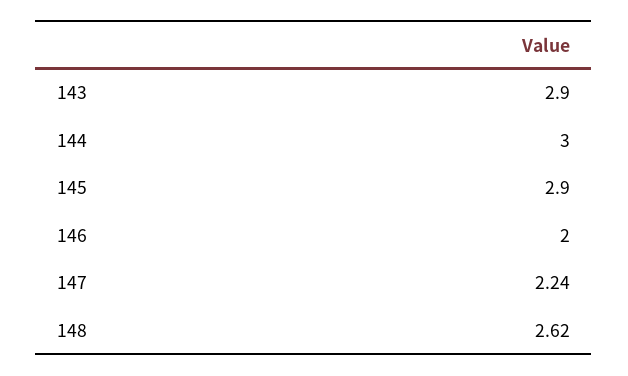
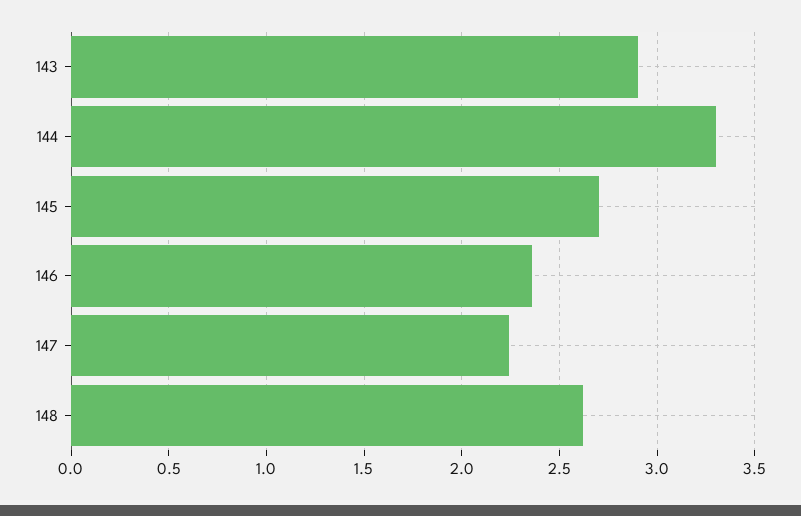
144: 3 -> 3.3
145: 2.9 -> 2.7
146: 2 -> 2.35

